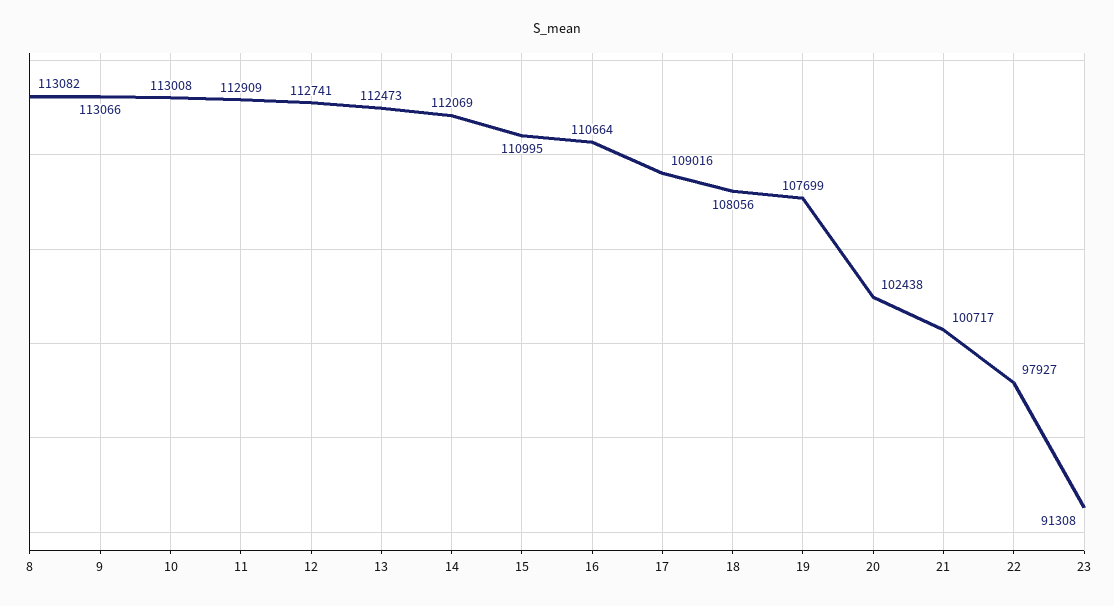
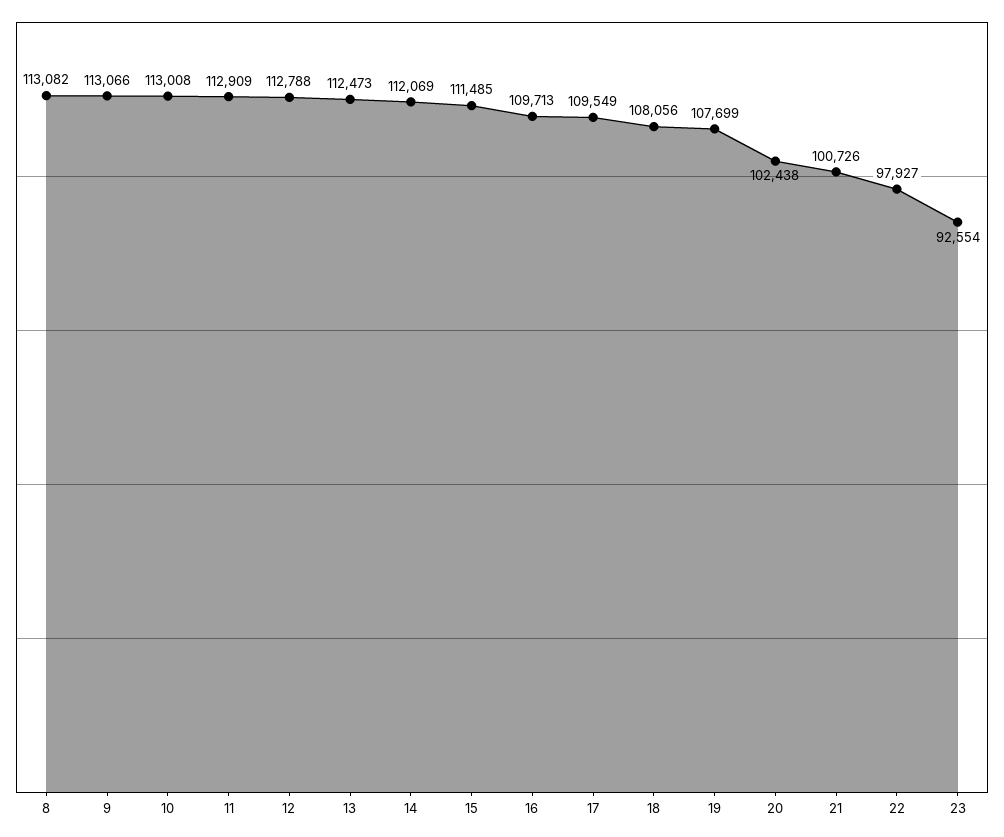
12: 112741 -> 112788
15: 110995 -> 111485
16: 110664 -> 109713
17: 109016 -> 109549
21: 100717 -> 100726
23: 91308 -> 92554

